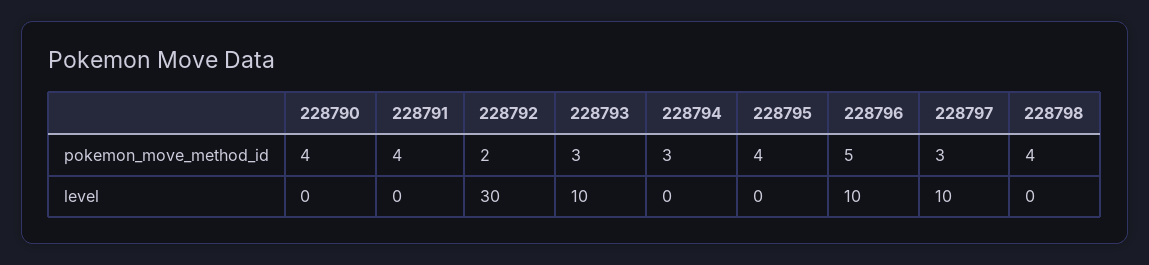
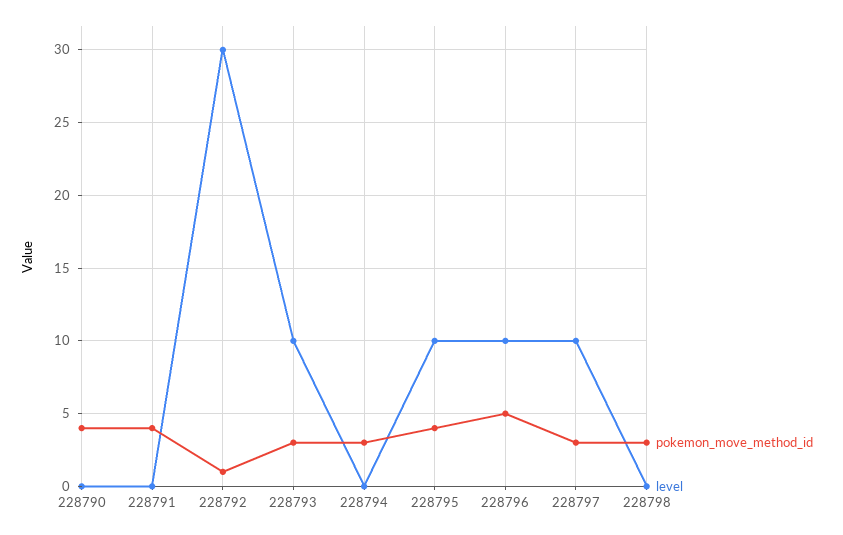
pokemon_move_method_id, 228792: 2 -> 1
pokemon_move_method_id, 228798: 4 -> 3
level, 228795: 0 -> 10

